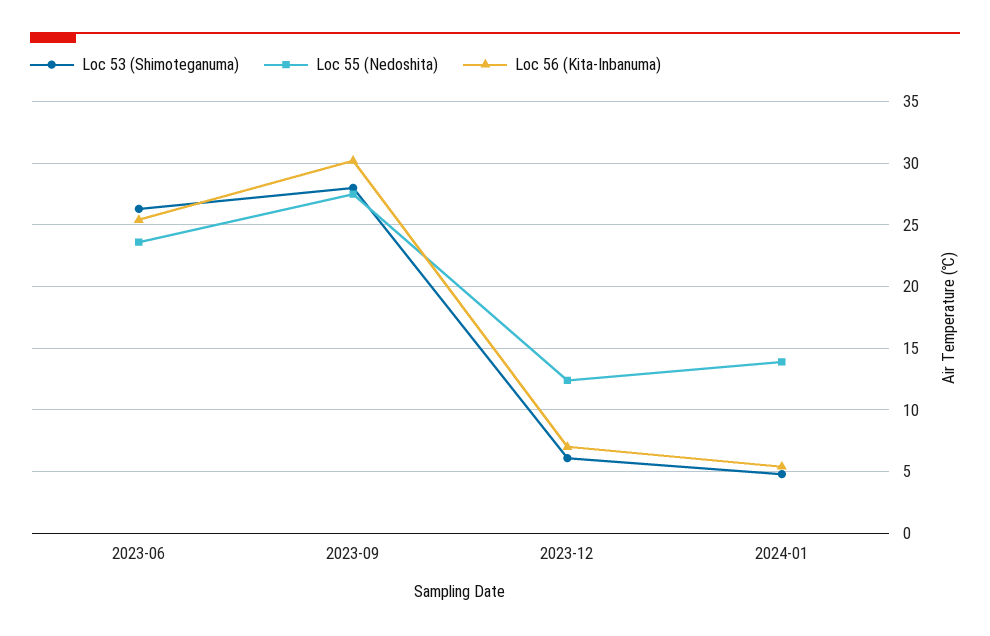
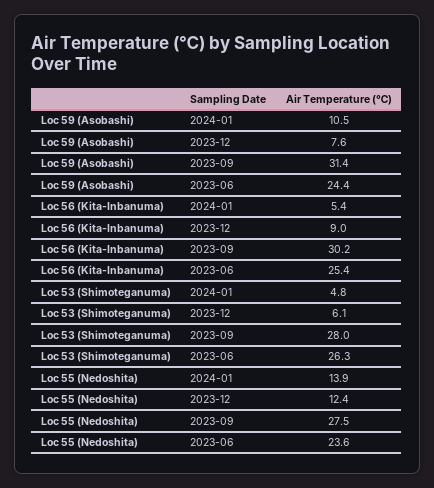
Loc 56 (Kita-Inbanuma), 2023-12: 7 -> 9
Loc 59 (Asobashi), 2024-01: none -> 10.5
Loc 59 (Asobashi), 2023-12: none -> 7.6
Loc 59 (Asobashi), 2023-09: none -> 31.4
Loc 59 (Asobashi), 2023-06: none -> 24.4

